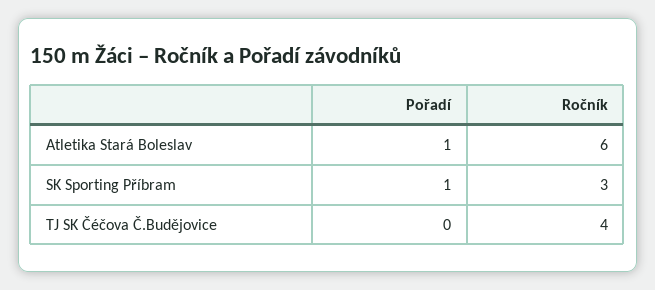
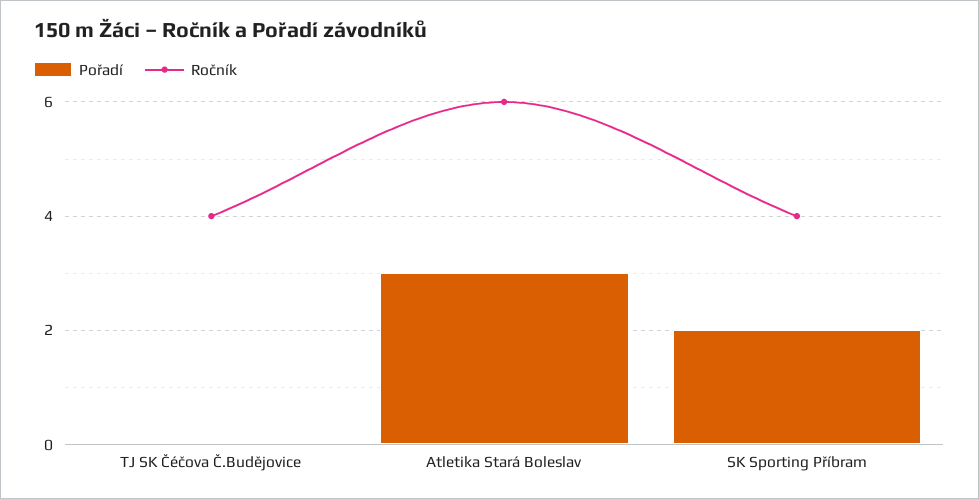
Pořadí, Atletika Stará Boleslav: 1 -> 3
Pořadí, SK Sporting Příbram: 1 -> 2
Ročník, SK Sporting Příbram: 3 -> 4

